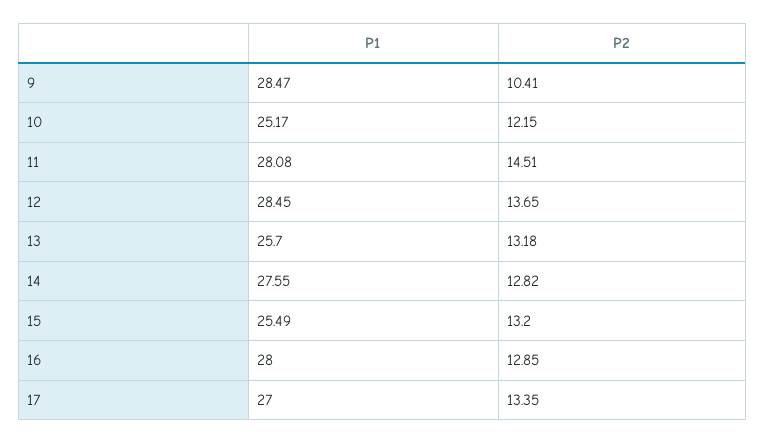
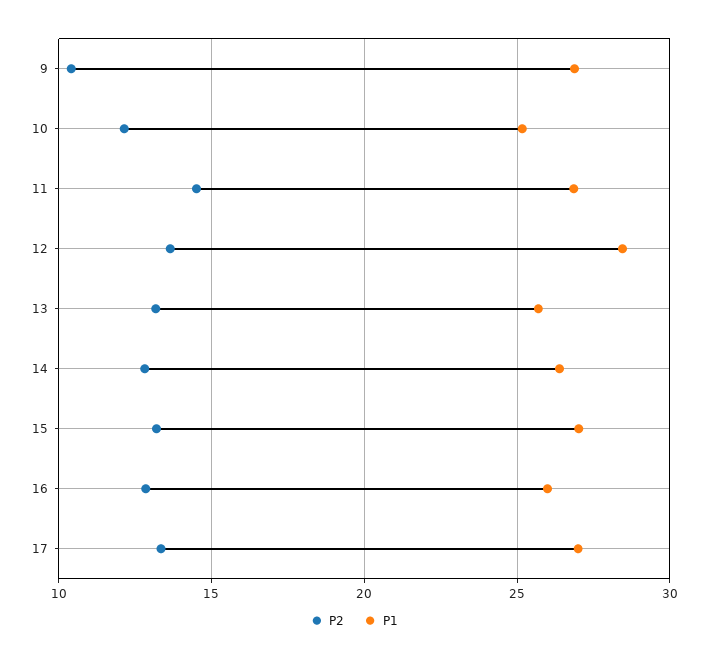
P1, 9: 28.47 -> 27
P1, 11: 28.08 -> 27
P1, 14: 27.55 -> 26.5
P1, 15: 25.49 -> 27
P1, 16: 28 -> 26

